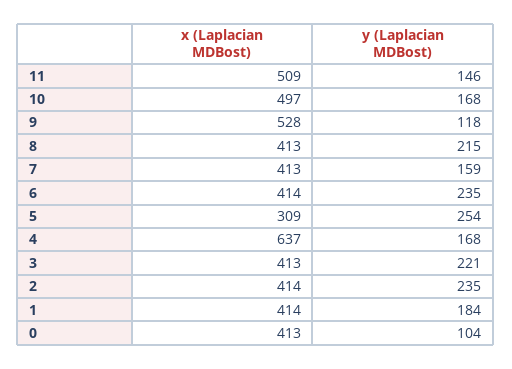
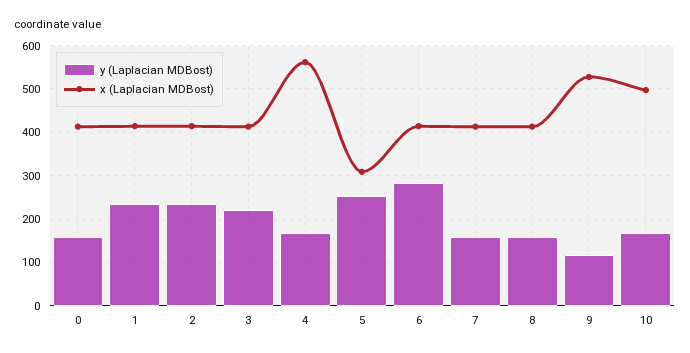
x (Laplacian MDBost), 11: 509 -> none
y (Laplacian MDBost), 11: 146 -> none
y (Laplacian MDBost), 8: 215 -> 160
y (Laplacian MDBost), 6: 235 -> 280
x (Laplacian MDBost), 4: 637 -> 560
y (Laplacian MDBost), 1: 184 -> 240
y (Laplacian MDBost), 0: 104 -> 160

